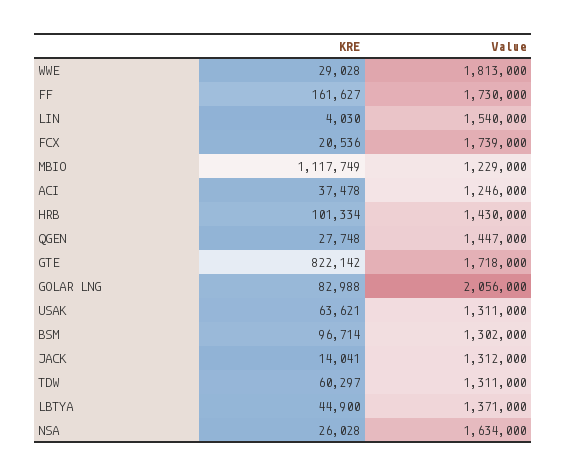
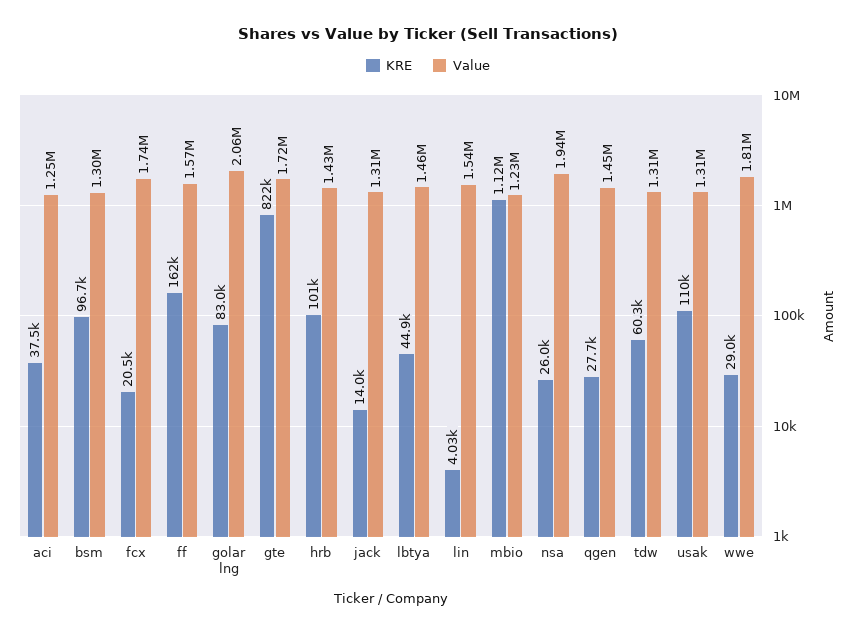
Value, FF: 1730000 -> 1570000
KRE, USAK: 63621 -> 110000
Value, LBTYA: 1371000 -> 1460000
Value, NSA: 1634000 -> 1940000

